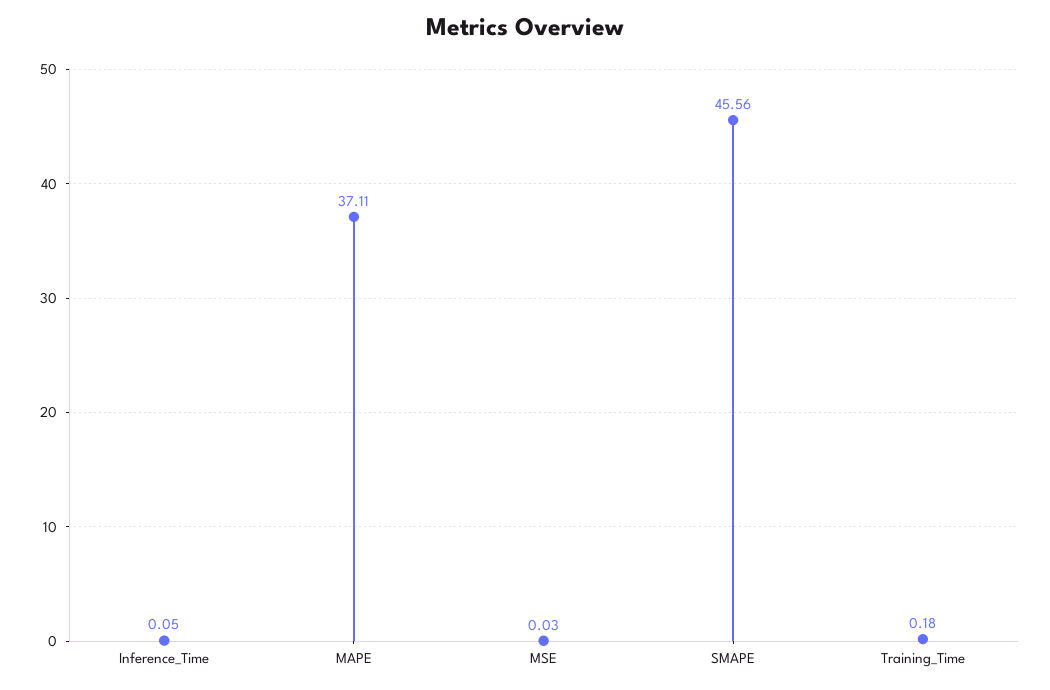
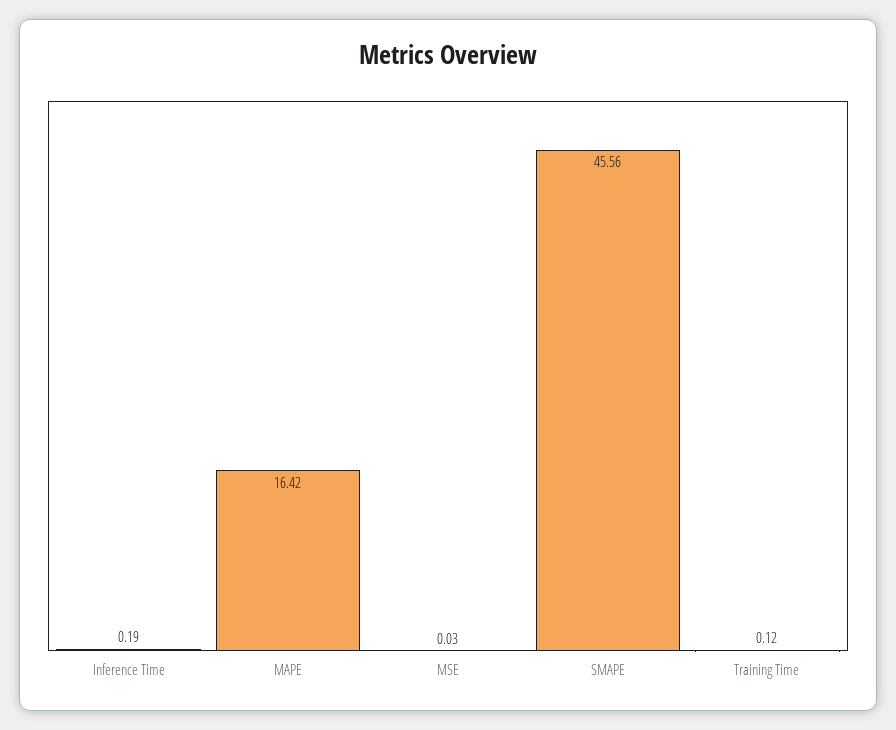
Inference_Time: 0.05 -> 0.19
MAPE: 37.11 -> 16.42
Training_Time: 0.18 -> 0.12

